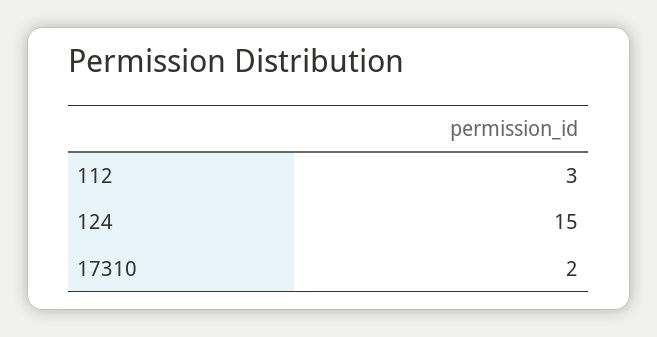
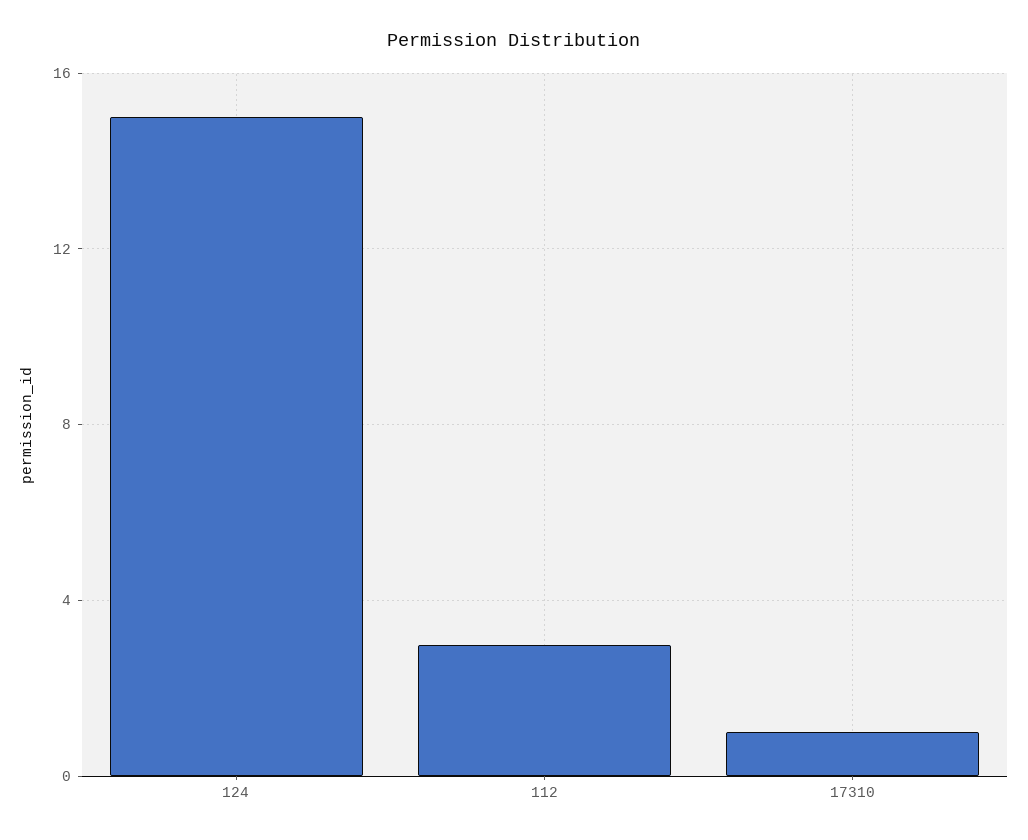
17310: 2 -> 1

